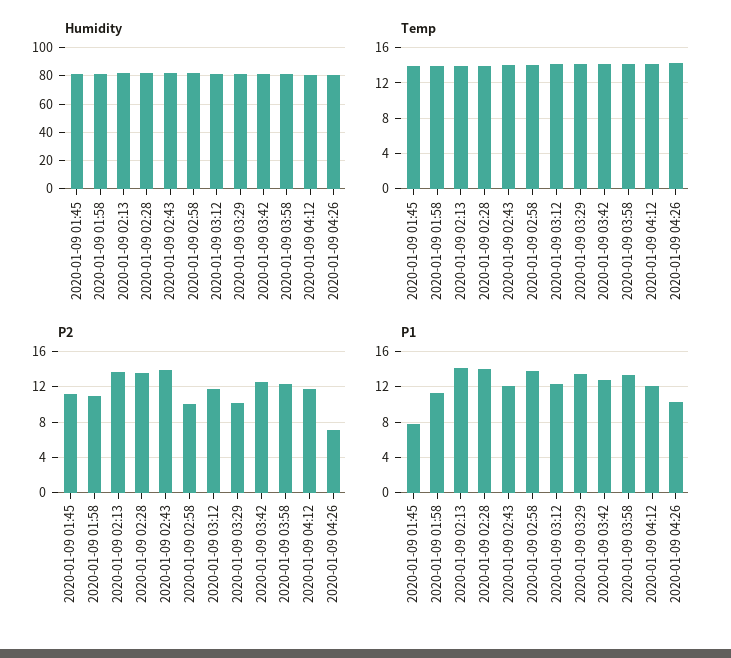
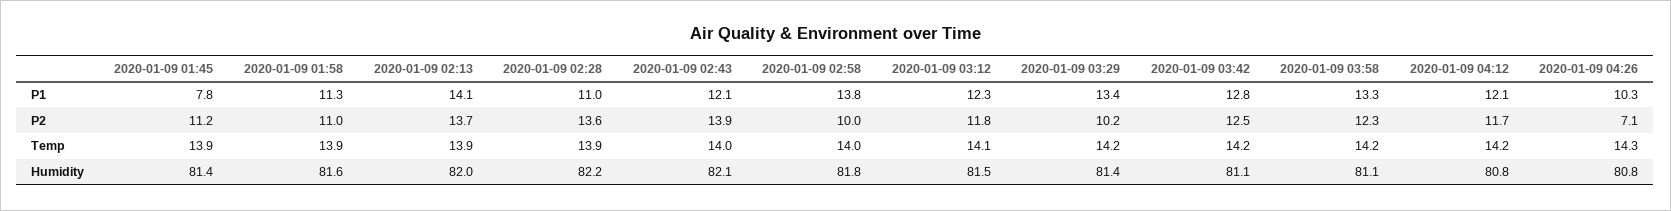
P1, 2020-01-09 02:28: 14 -> 11

